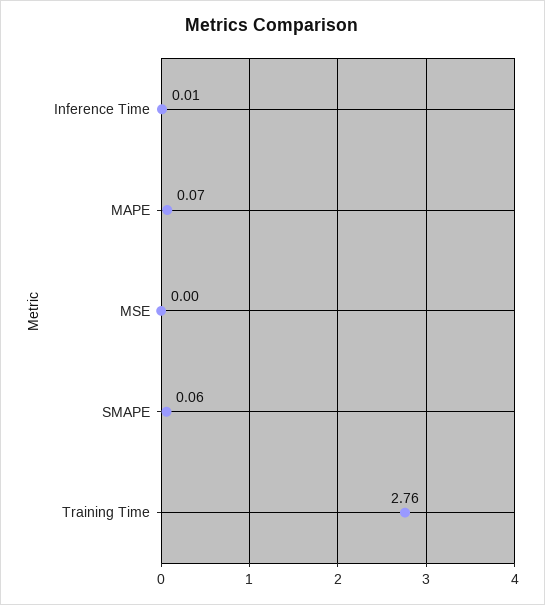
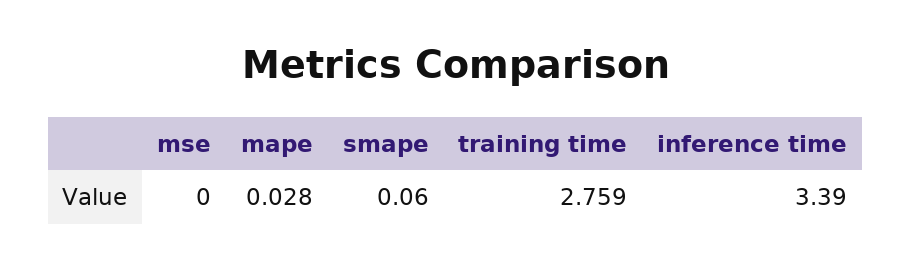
Inference Time: 0.01 -> 3.39
MAPE: 0.07 -> 0.028

